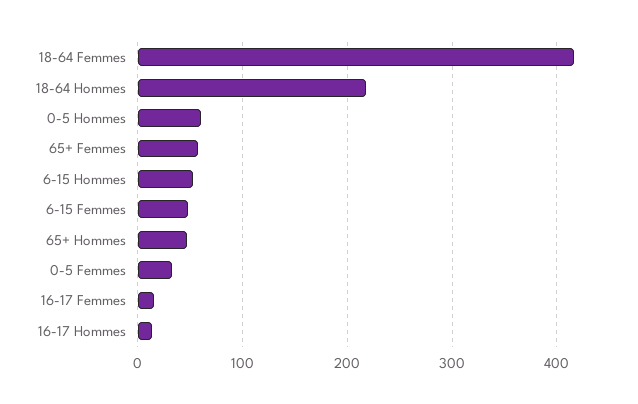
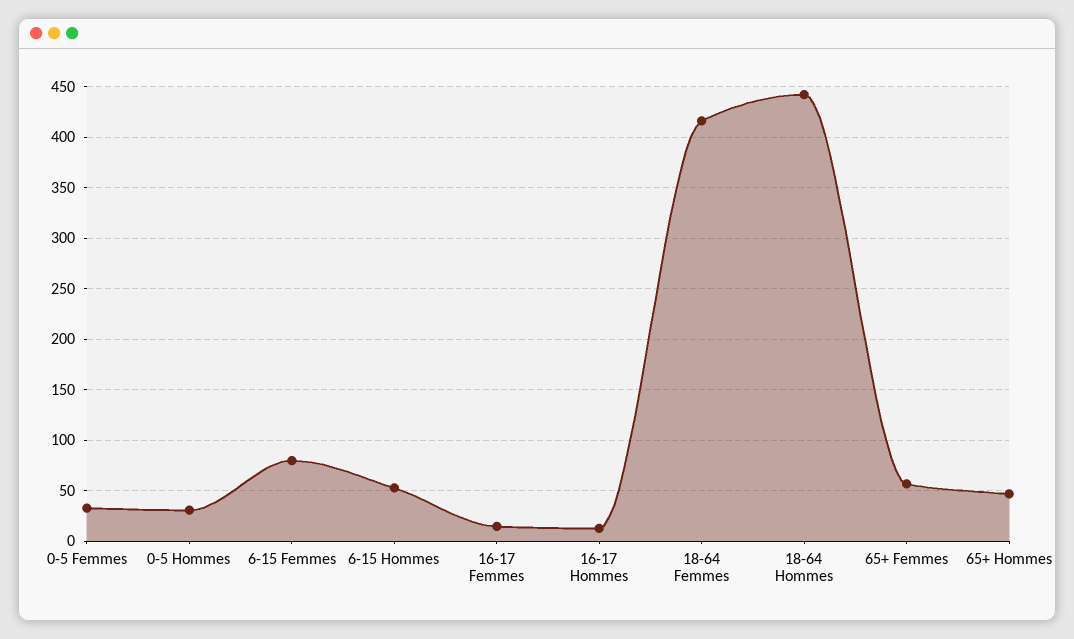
18-64 Hommes: 220 -> 440
0-5 Hommes: 60 -> 30
6-15 Femmes: 50 -> 80

